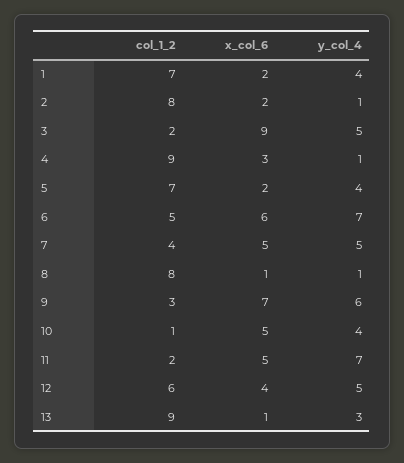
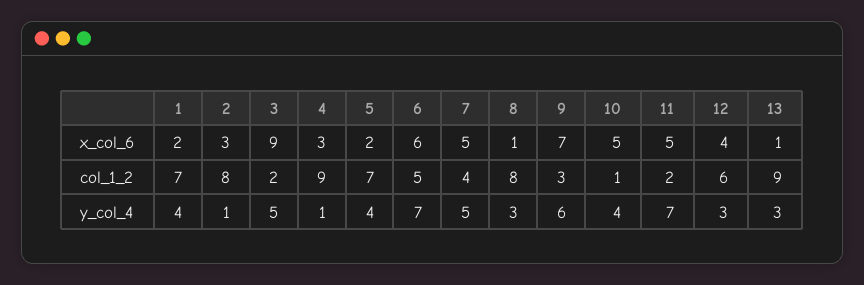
x_col_6, 2: 2 -> 3
y_col_4, 8: 1 -> 3
y_col_4, 12: 5 -> 3

